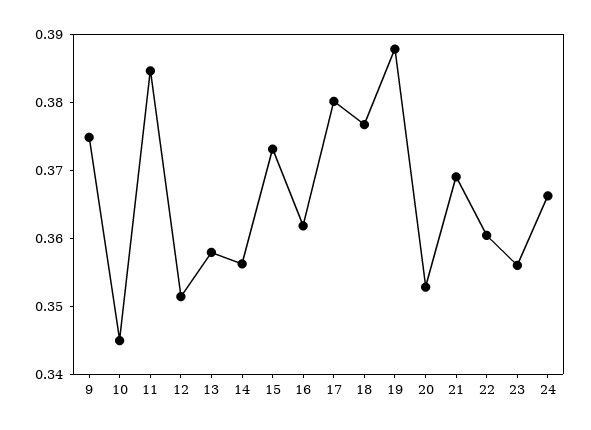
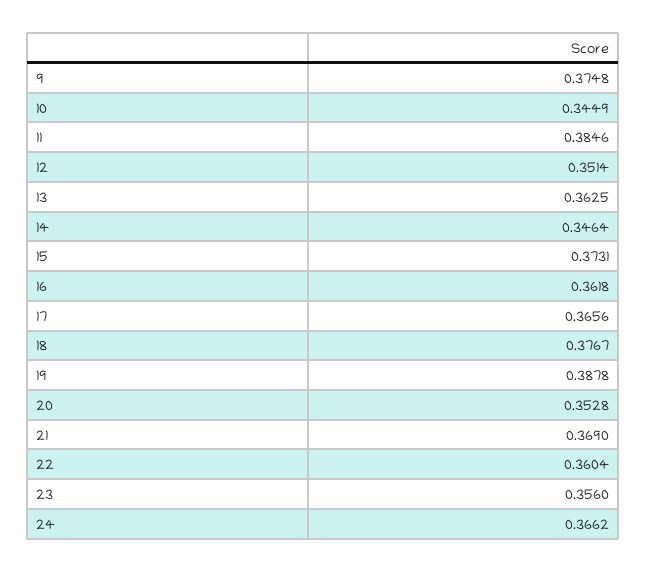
13: 0.358 -> 0.3625
14: 0.356 -> 0.3464
17: 0.38 -> 0.3656

